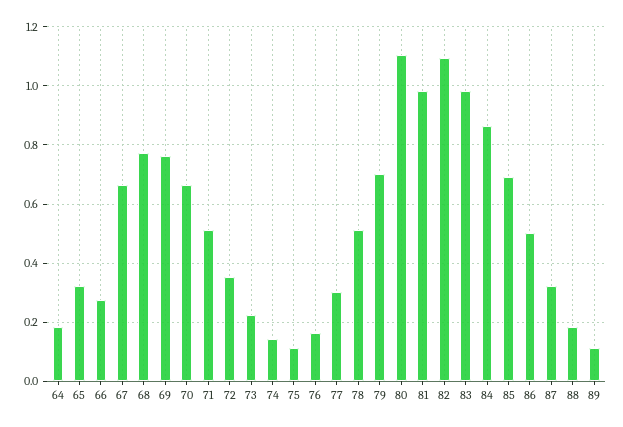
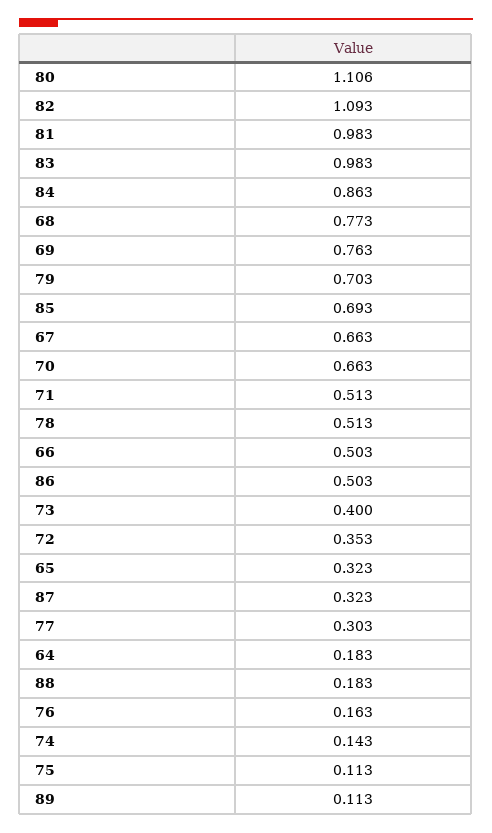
66: 0.275 -> 0.503
73: 0.225 -> 0.4

